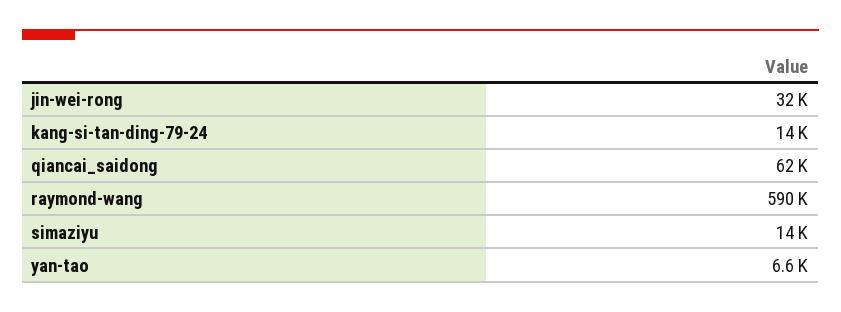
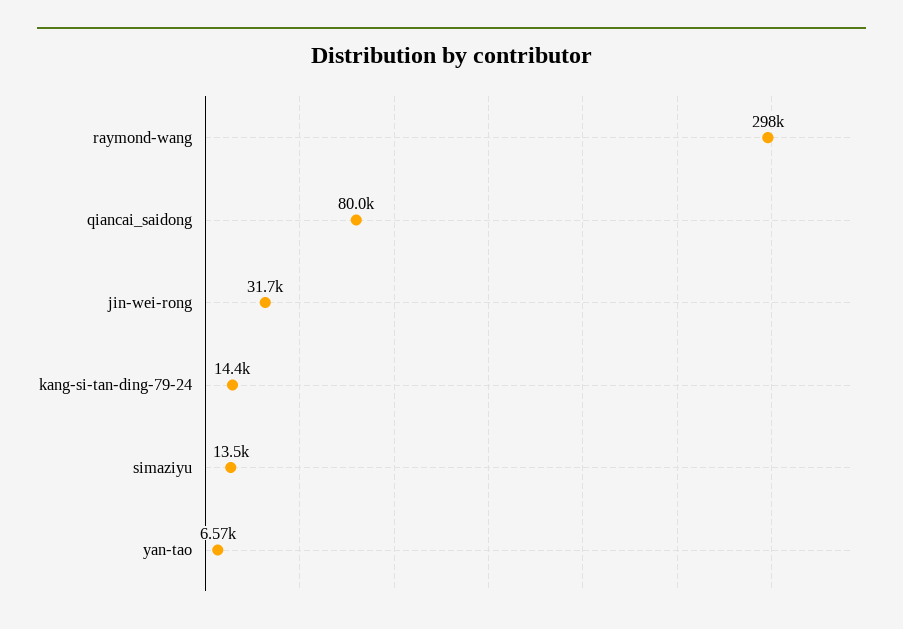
qiancai_saidong: 62000 -> 80000
raymond-wang: 590000 -> 298000

